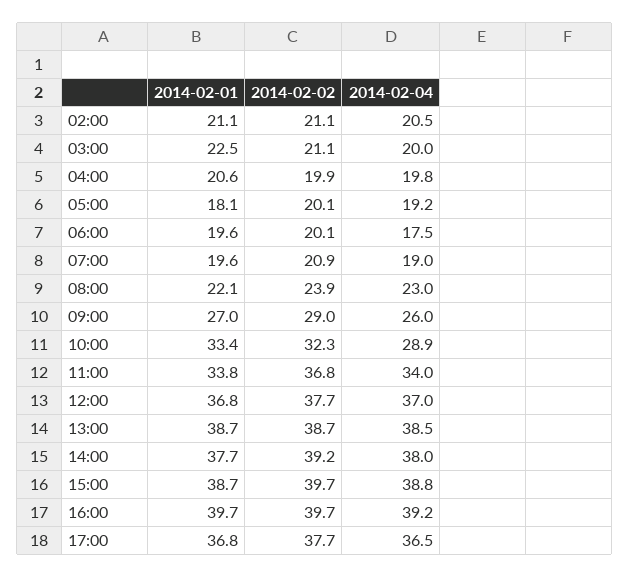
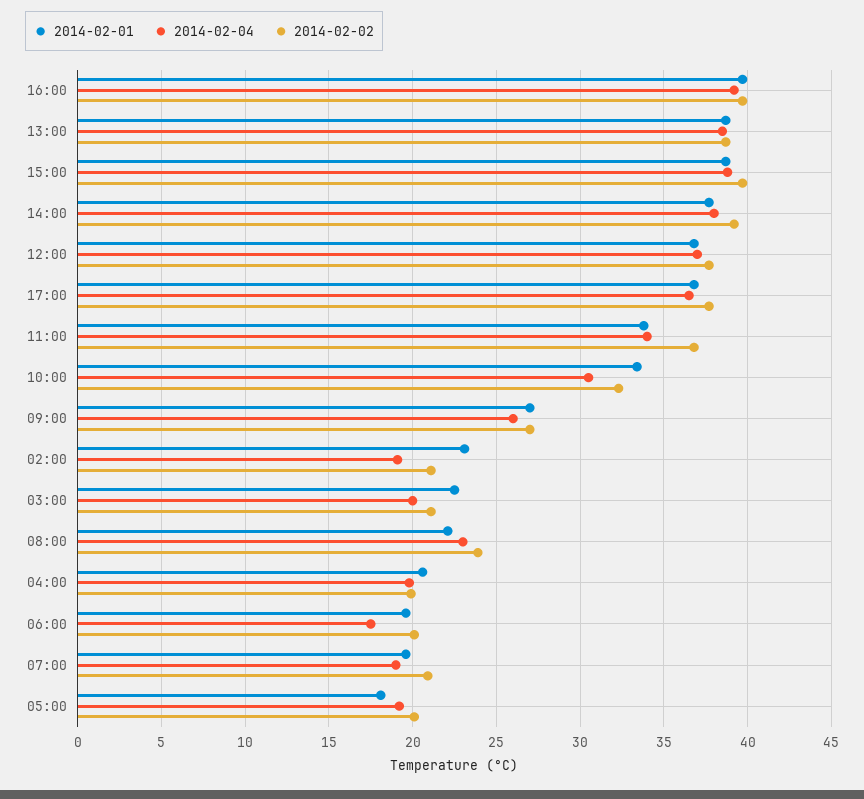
2014-02-01, 02:00: 21.1 -> 23
2014-02-04, 02:00: 20.5 -> 19
2014-02-02, 09:00: 29 -> 27
2014-02-04, 10:00: 28.9 -> 30.5

